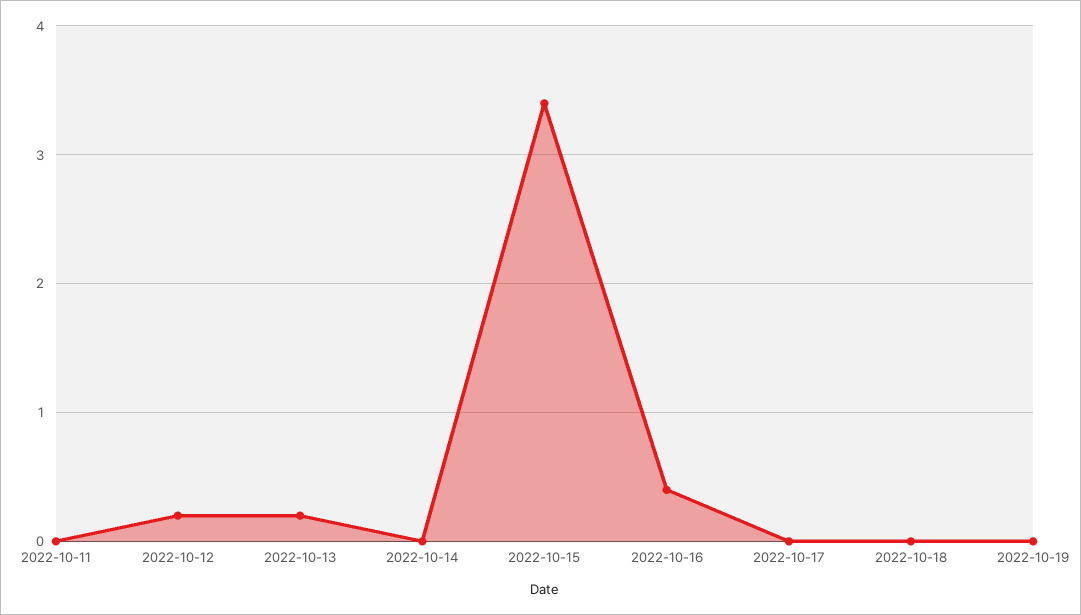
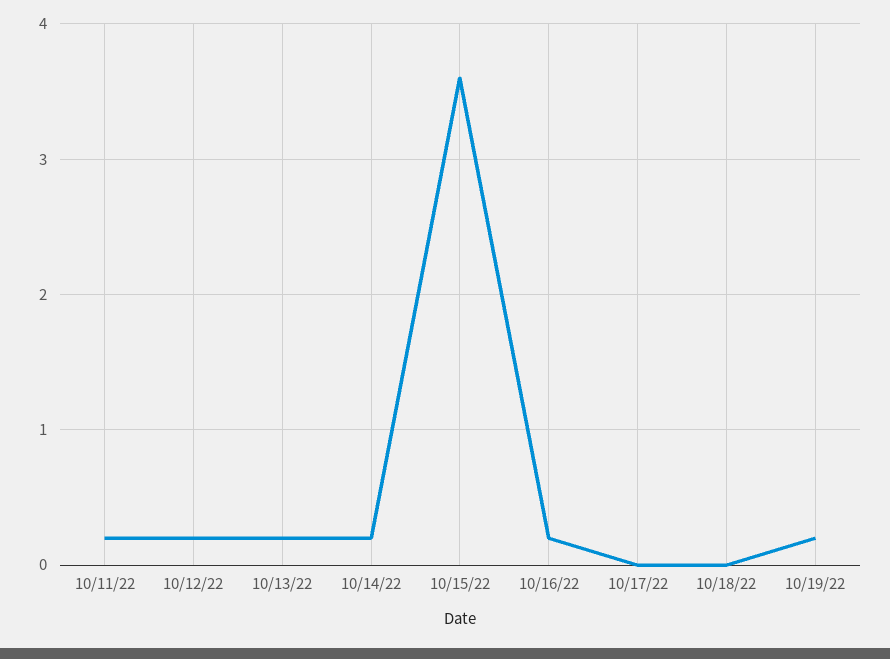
2022-10-11: 0 -> 0.2
2022-10-14: 0 -> 0.2
2022-10-15: 3.4 -> 3.6
2022-10-16: 0.4 -> 0.2
2022-10-19: 0 -> 0.2

